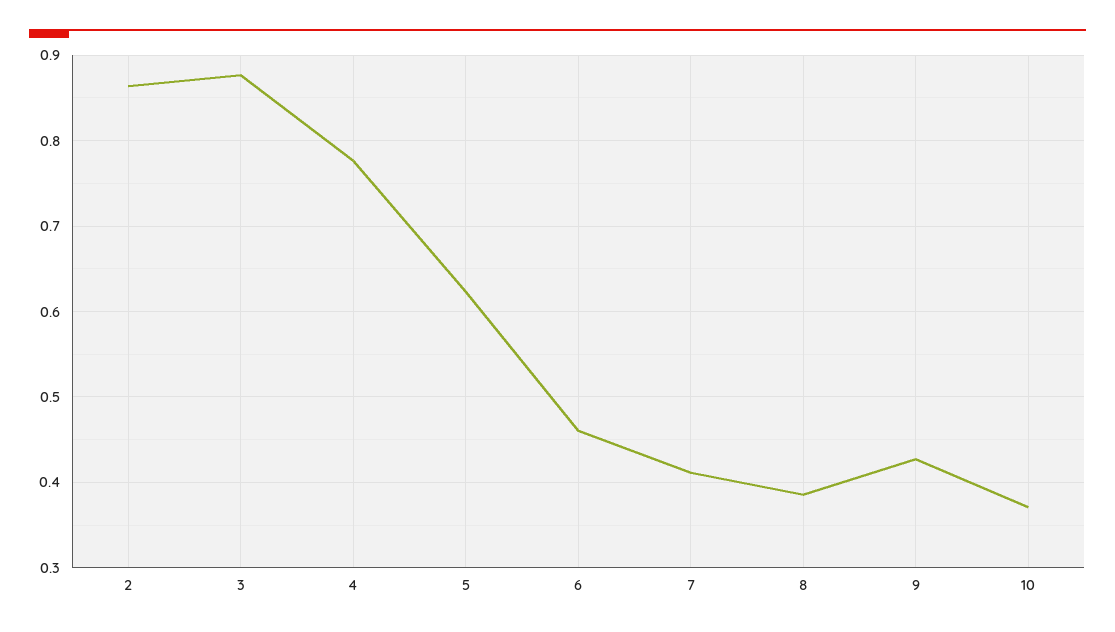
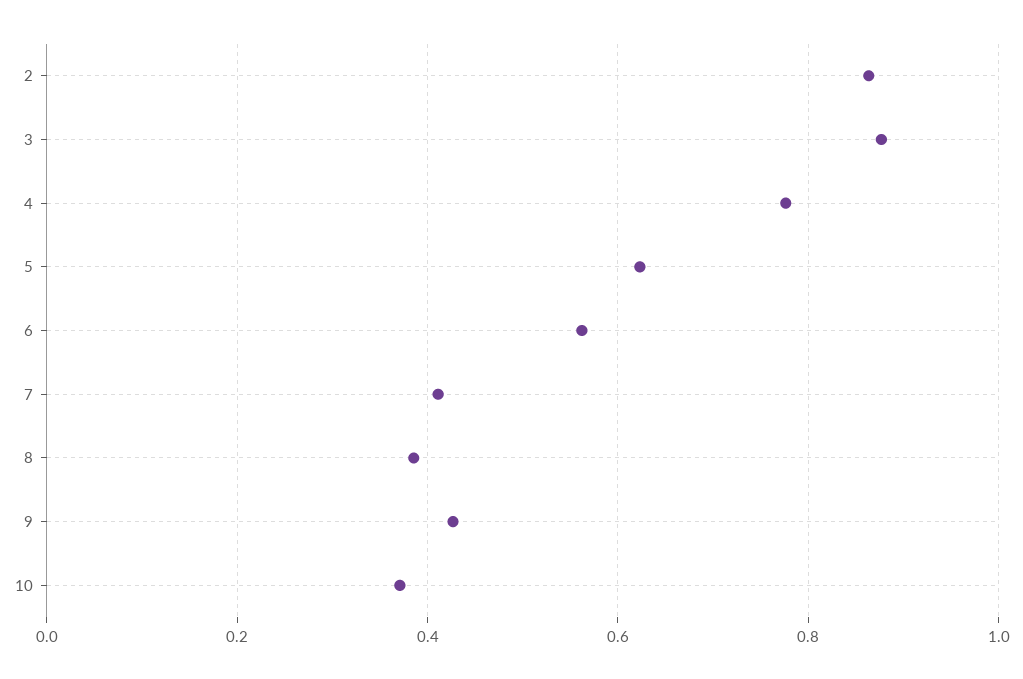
6: 0.46 -> 0.56

